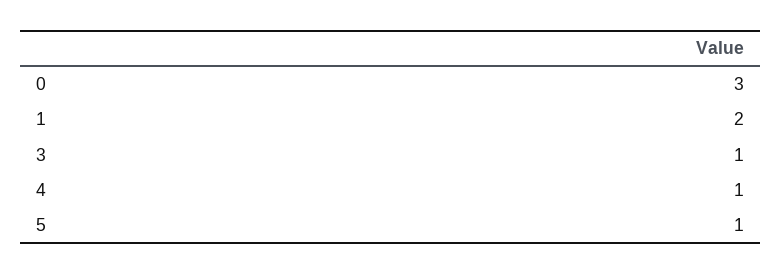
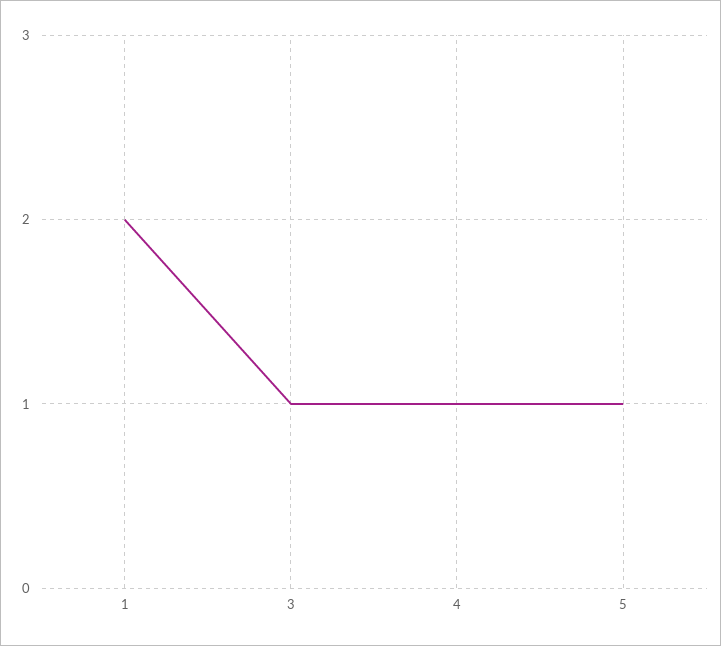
0: 3 -> none

